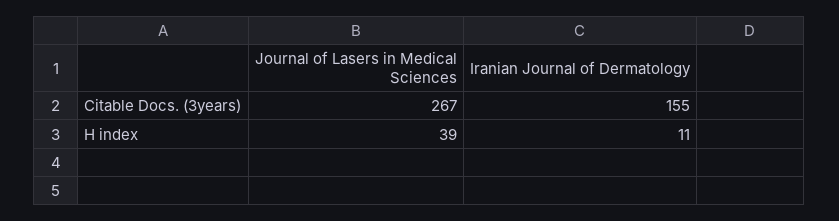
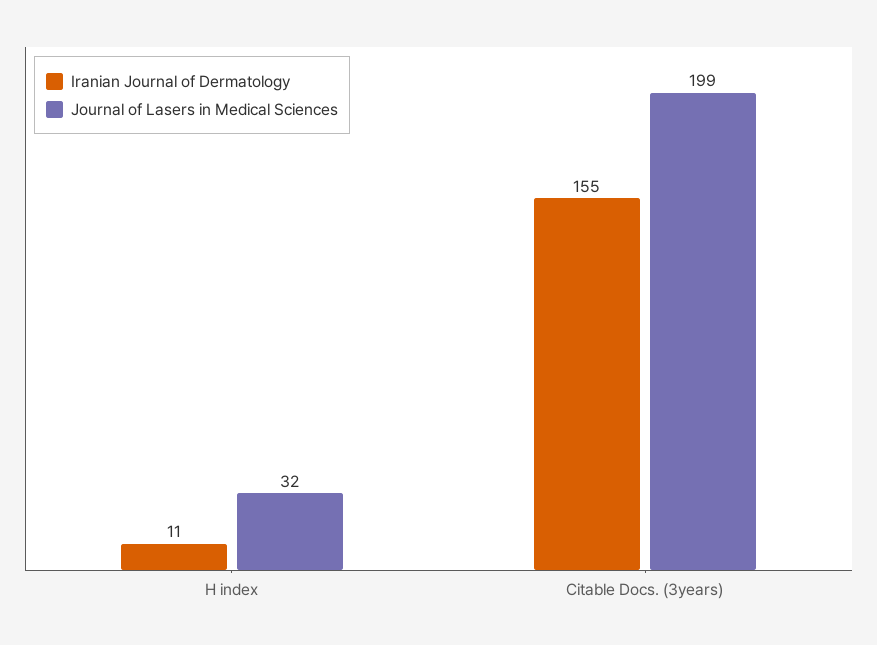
Journal of Lasers in Medical Sciences, Citable Docs. (3years): 267 -> 199
Journal of Lasers in Medical Sciences, H index: 39 -> 32

